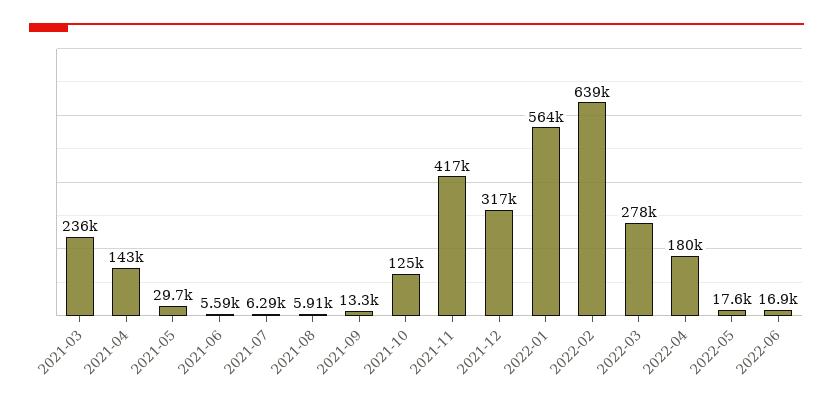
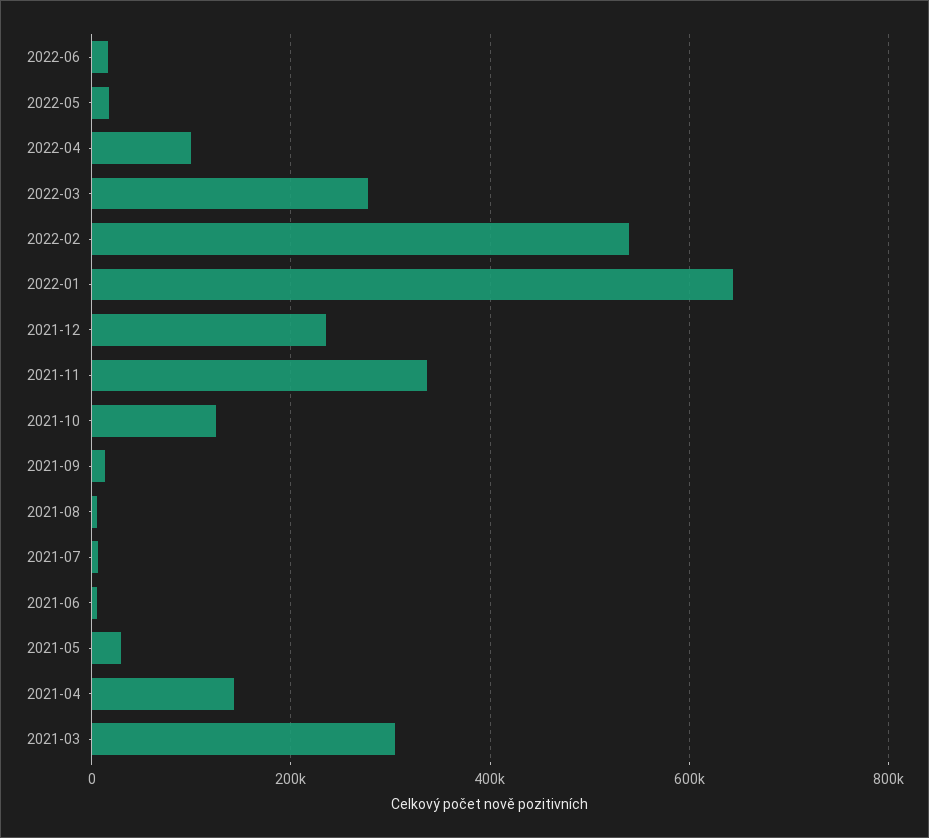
2021-03: 236000 -> 300000
2021-11: 417000 -> 340000
2021-12: 317000 -> 240000
2022-01: 564000 -> 640000
2022-02: 639000 -> 540000
2022-04: 180000 -> 100000

